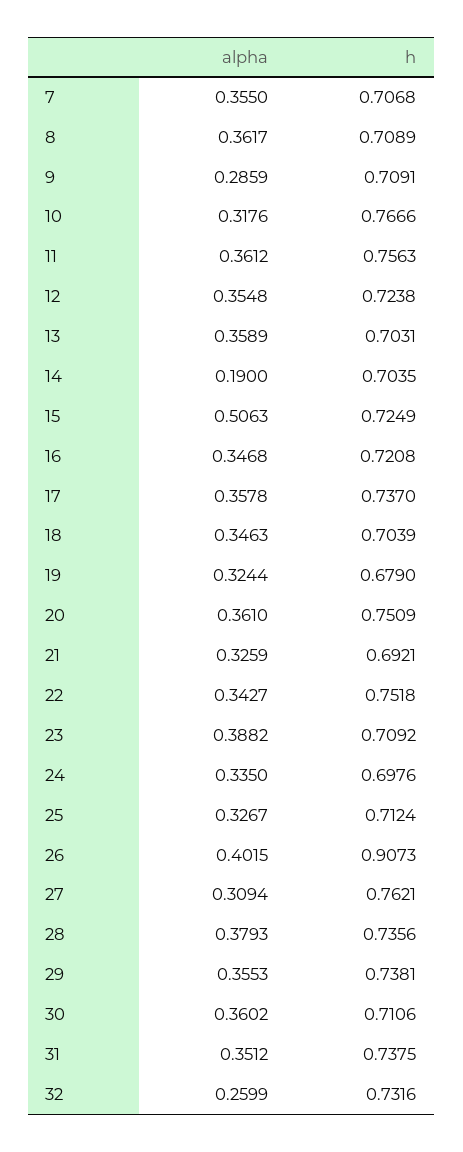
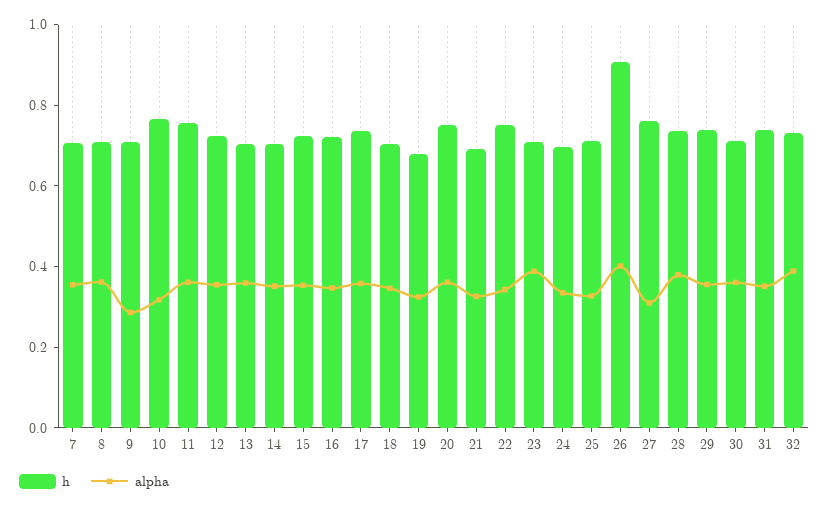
alpha, 14: 0.19 -> 0.35
alpha, 15: 0.5063 -> 0.35
alpha, 32: 0.2599 -> 0.4

